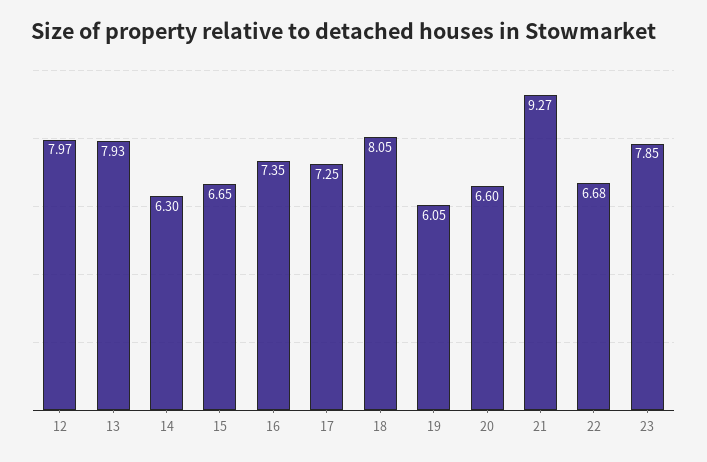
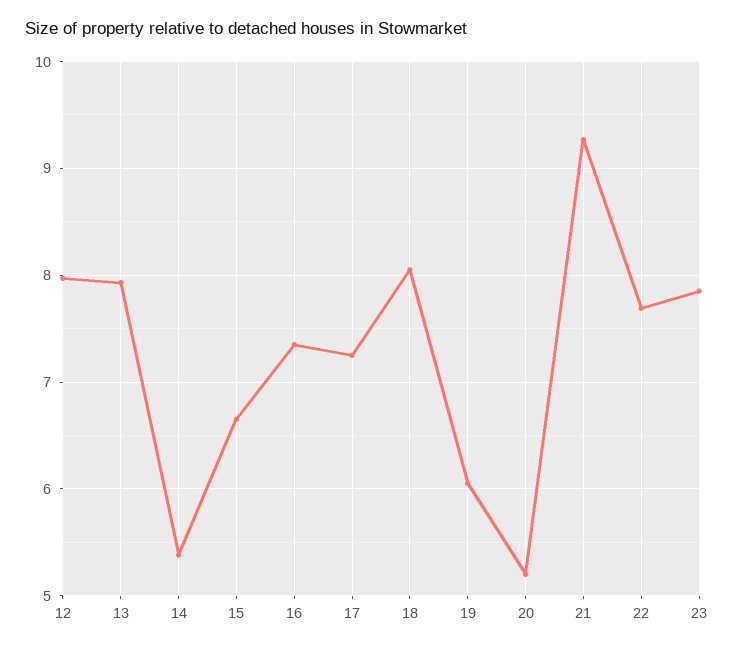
14: 6.3 -> 5.4
20: 6.6 -> 5.2
22: 6.68 -> 7.7

